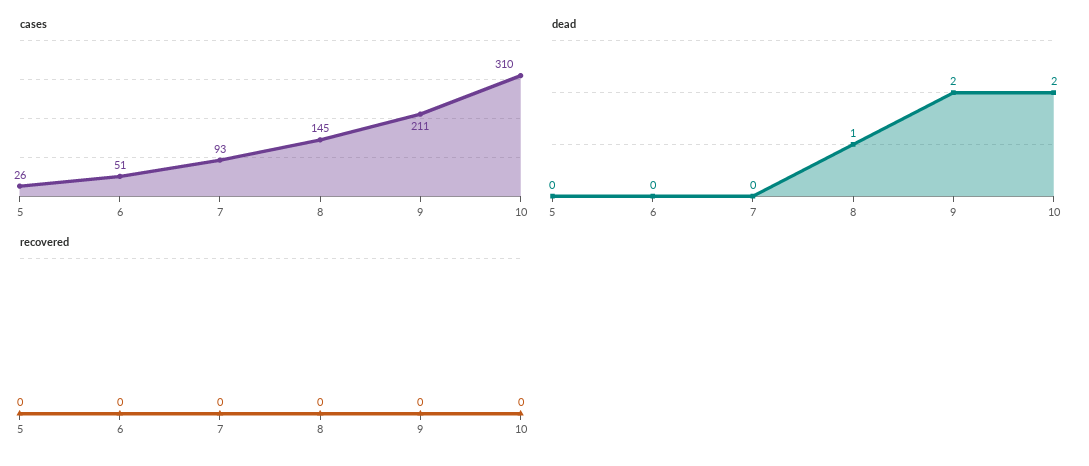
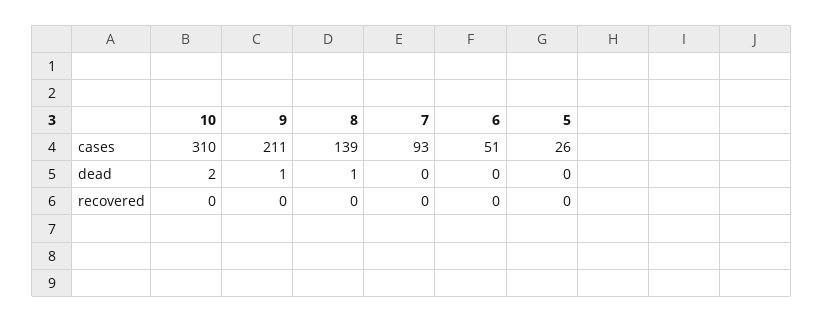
cases, 8: 145 -> 139
dead, 9: 2 -> 1

